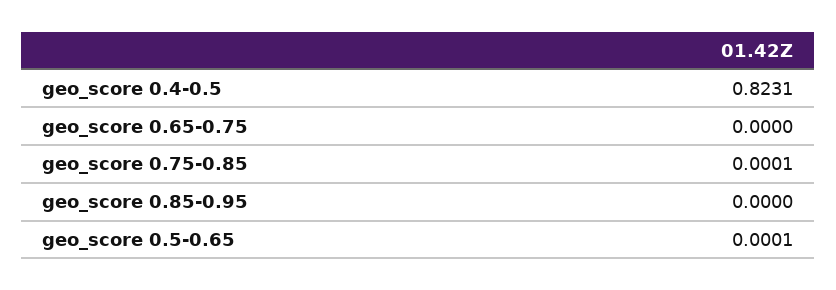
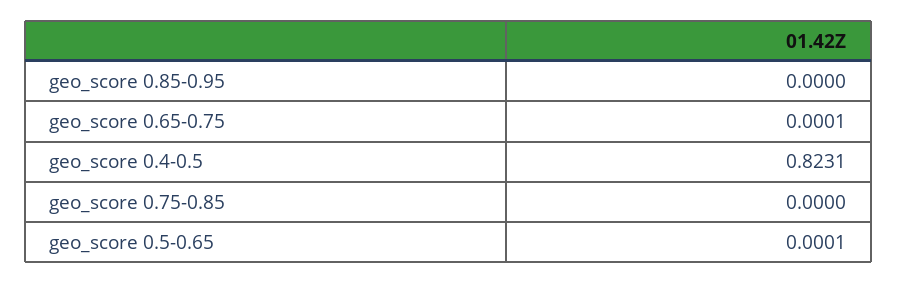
geo_score 0.65-0.75: 0 -> 0.0001
geo_score 0.75-0.85: 0.0001 -> 0

